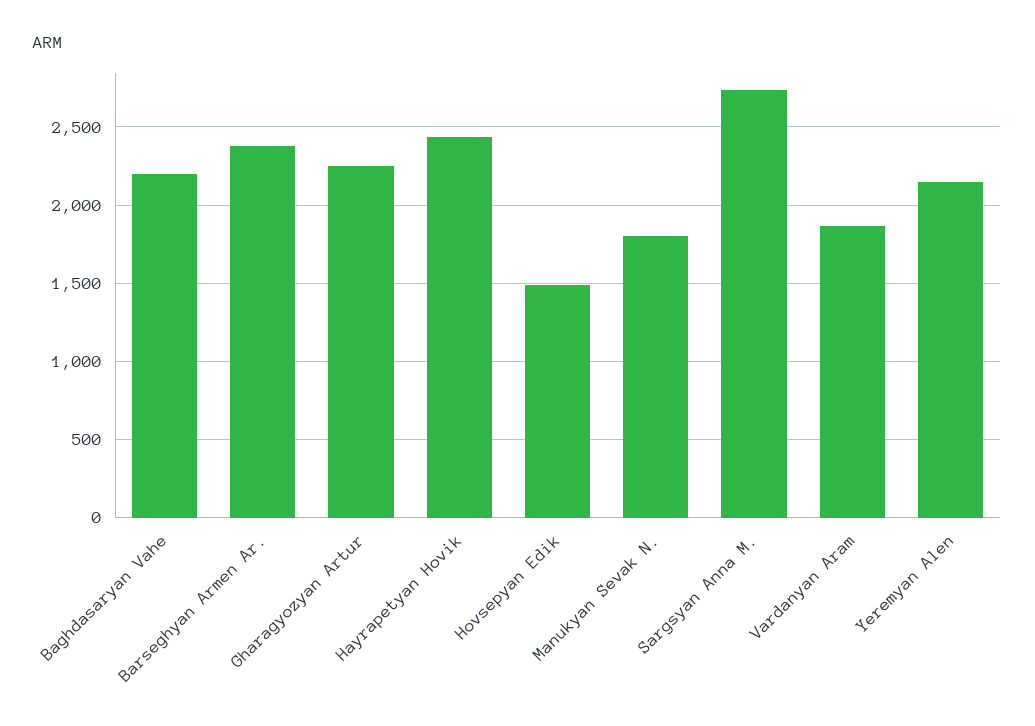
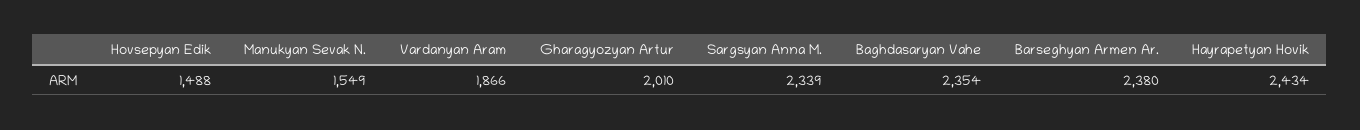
Baghdasaryan Vahe: 2200 -> 2354
Gharagyozyan Artur: 2250 -> 2010
Manukyan Sevak N.: 1800 -> 1549
Sargsyan Anna M.: 2750 -> 2339
Yeremyan Alen: 2150 -> none

